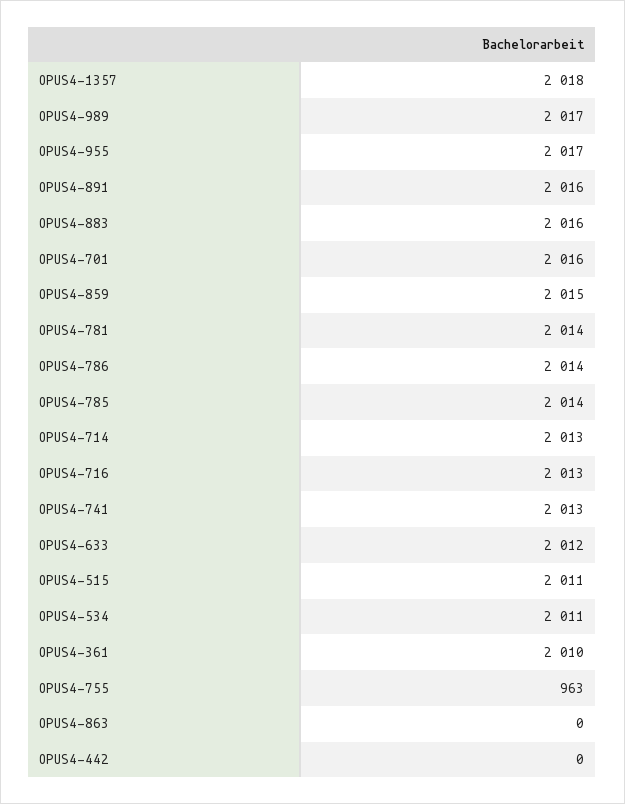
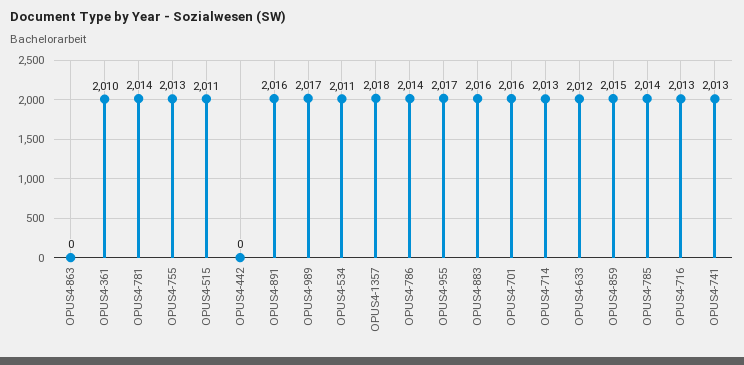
OPUS4-755: 963 -> 2013

